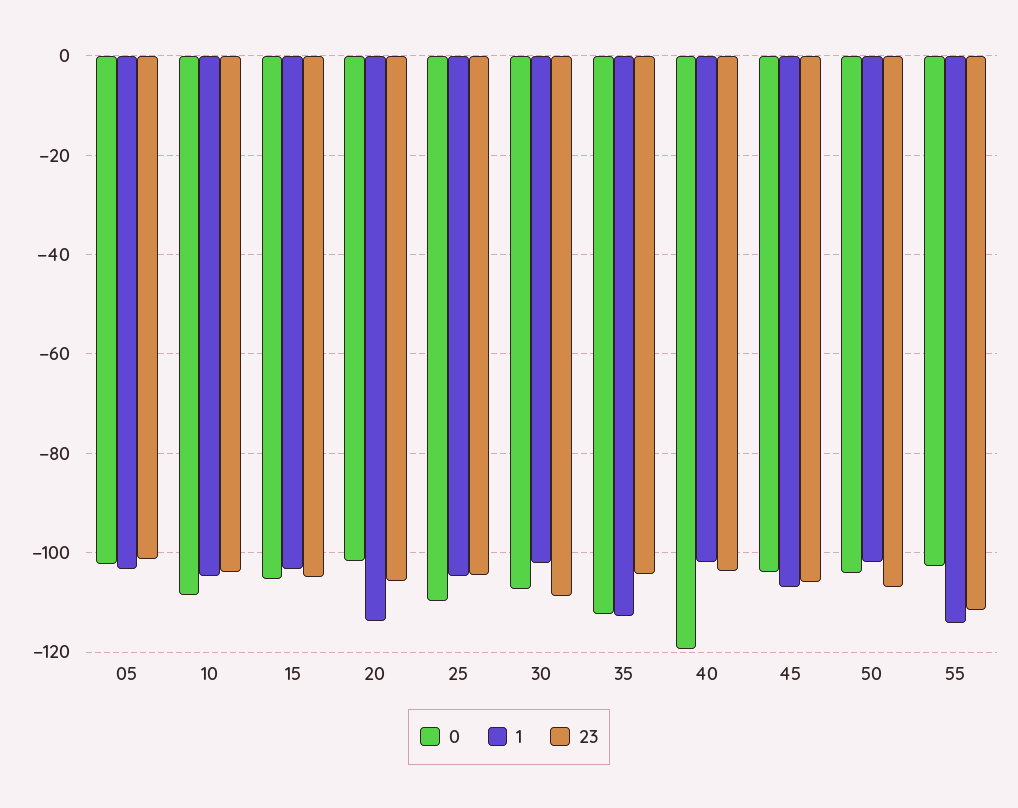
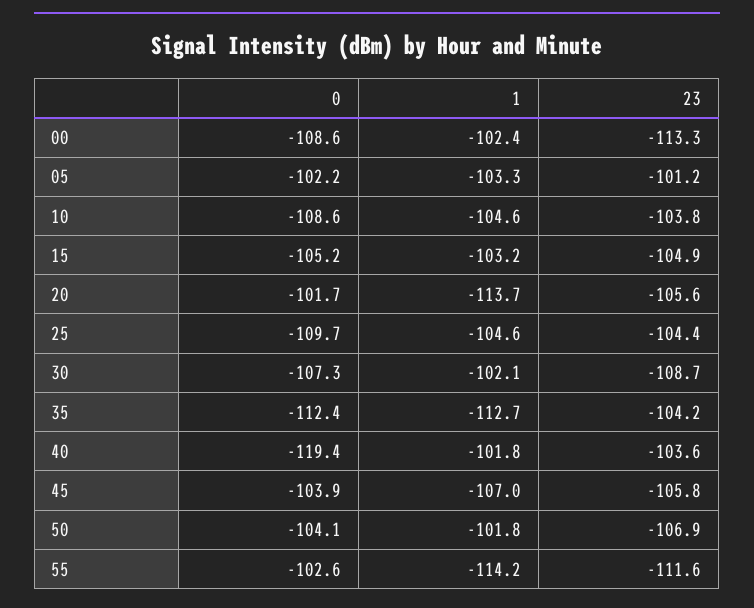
0, 00: none -> -108.6
1, 00: none -> -102.4
23, 00: none -> -113.3

